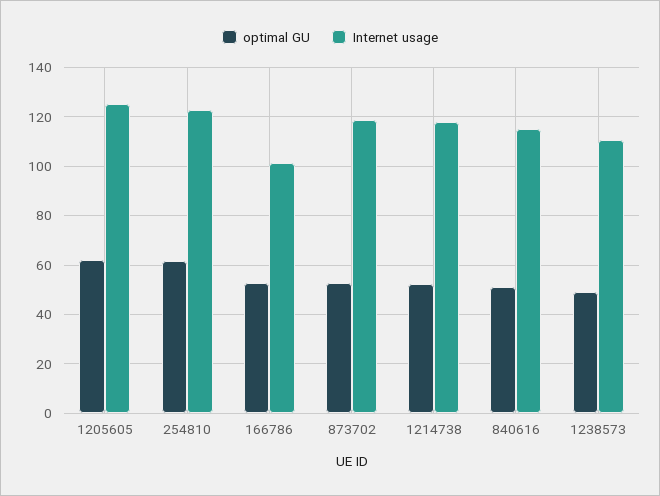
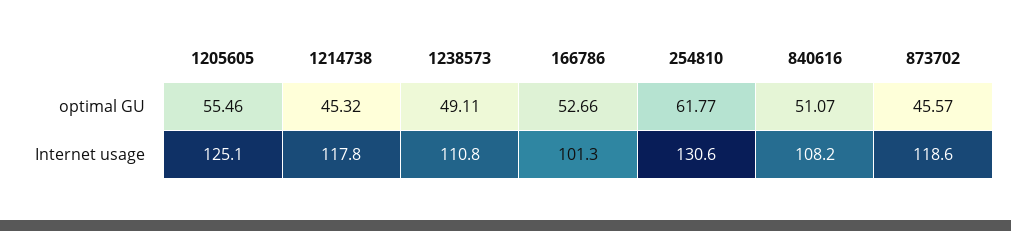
optimal GU, 1205605: 62.5 -> 55.46
Internet usage, 254810: 122.5 -> 130.6
optimal GU, 873702: 52.5 -> 45.57
optimal GU, 1214738: 52.5 -> 45.32
Internet usage, 840616: 115 -> 108.2

